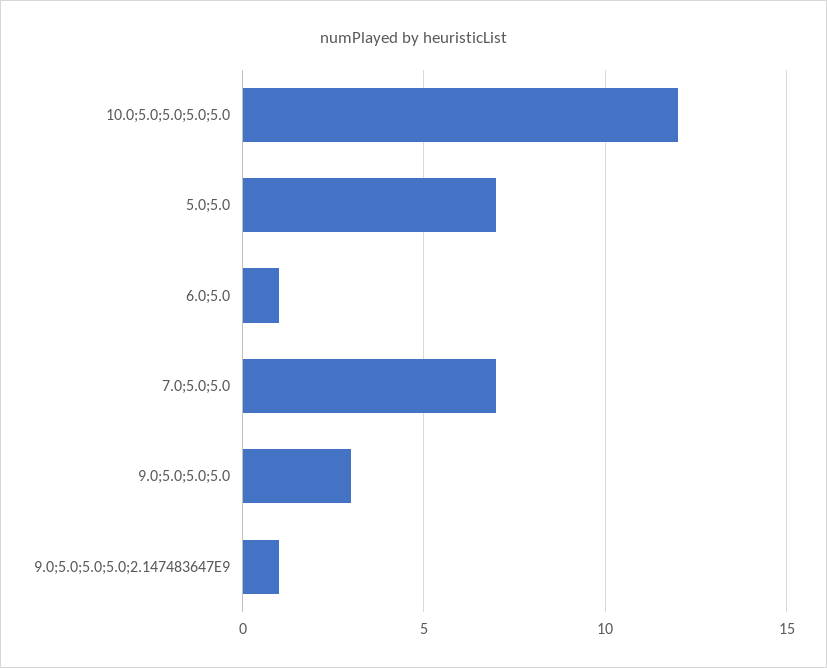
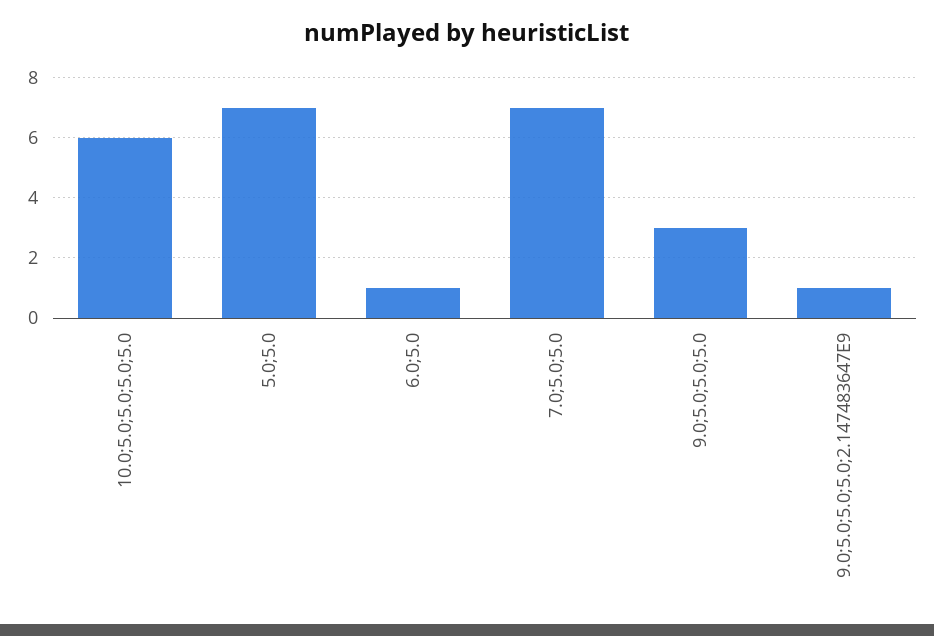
10.0;5.0;5.0;5.0;5.0: 12 -> 6

